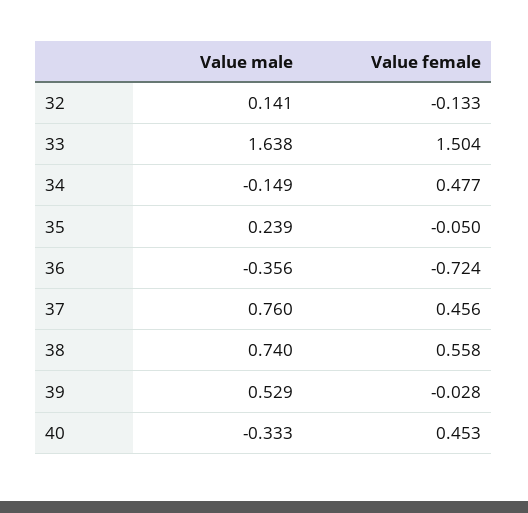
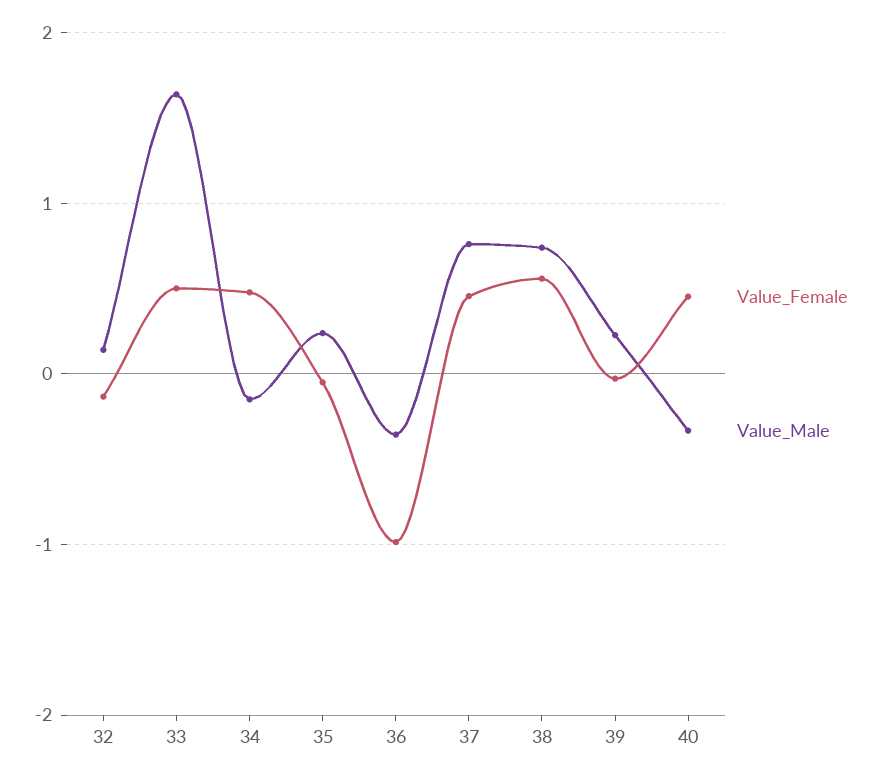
Value female, 33: 1.504 -> 0.5
Value female, 36: -0.724 -> -1
Value male, 39: 0.529 -> 0.2

